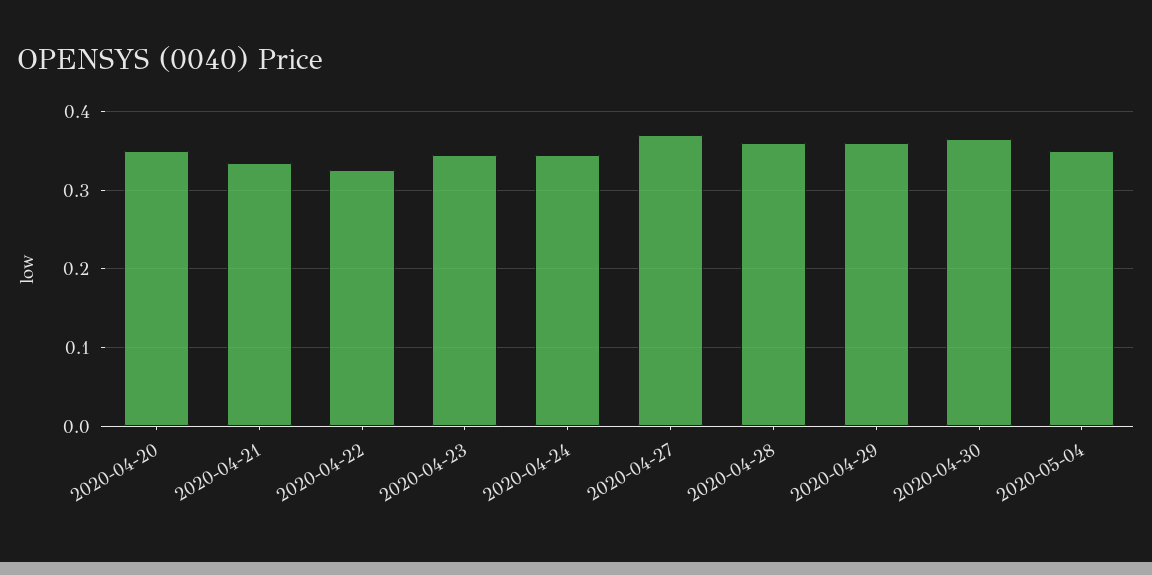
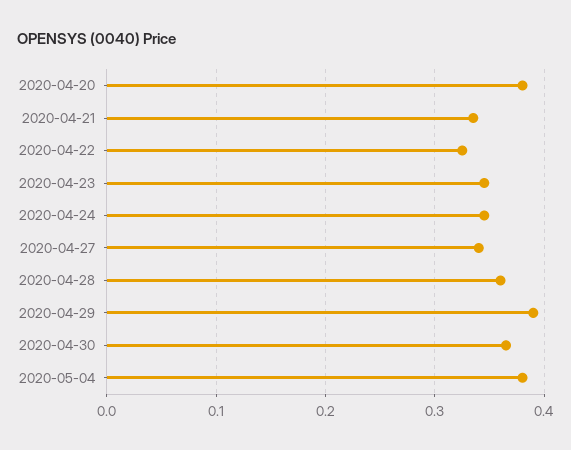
2020-04-20: 0.35 -> 0.38
2020-04-27: 0.37 -> 0.34
2020-04-29: 0.36 -> 0.39
2020-05-04: 0.35 -> 0.38

